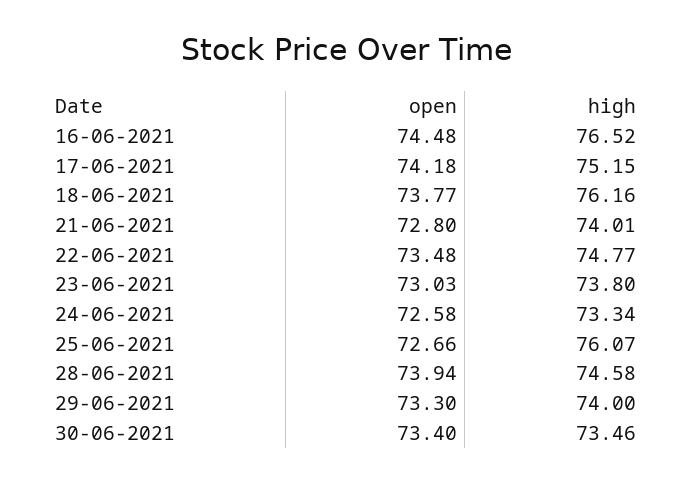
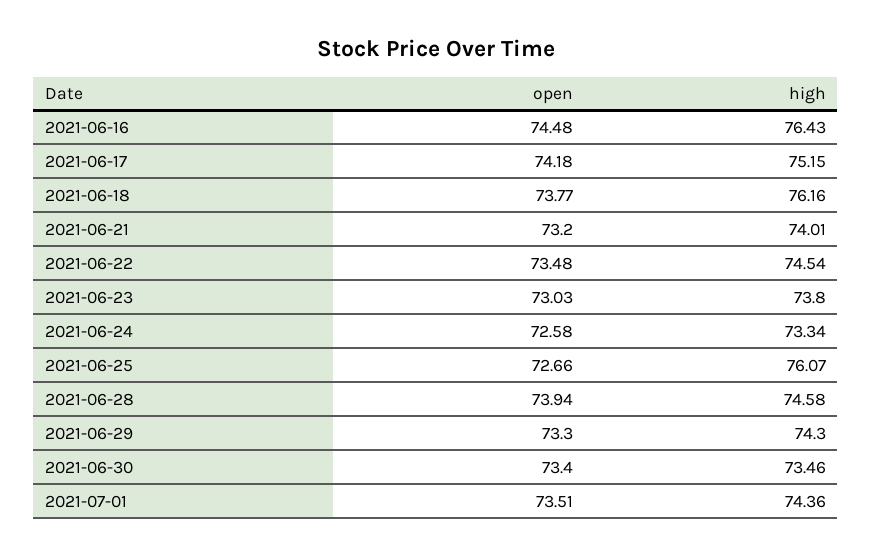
high, 16-06-2021: 76.52 -> 76.43
open, 21-06-2021: 72.8 -> 73.2
high, 22-06-2021: 74.77 -> 74.54
high, 29-06-2021: 74 -> 74.3
open, 2021-07-01: none -> 73.51
high, 2021-07-01: none -> 74.36

